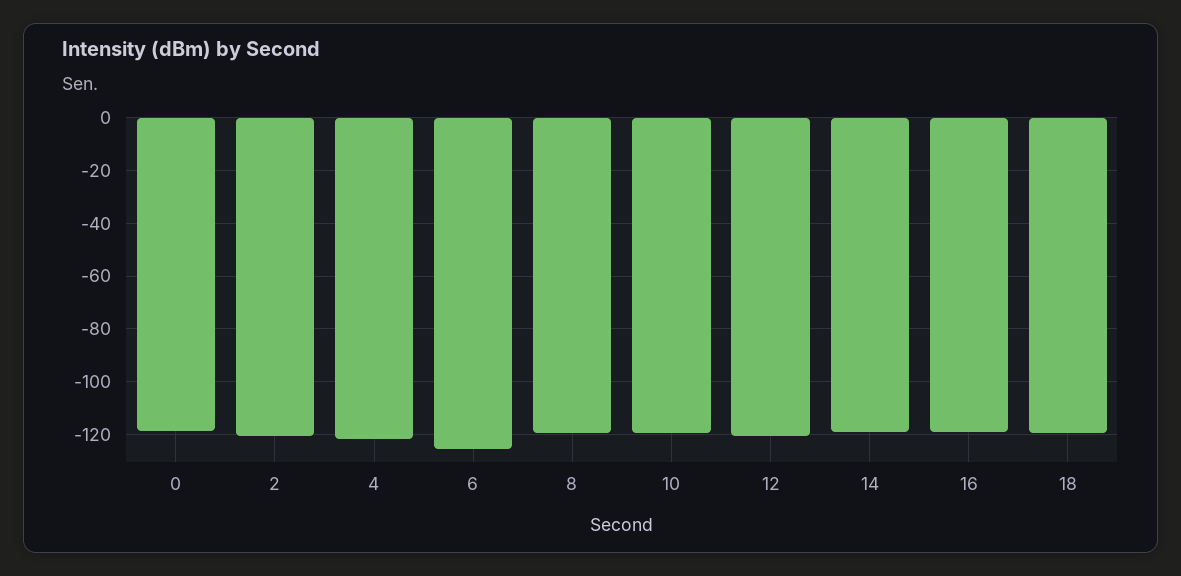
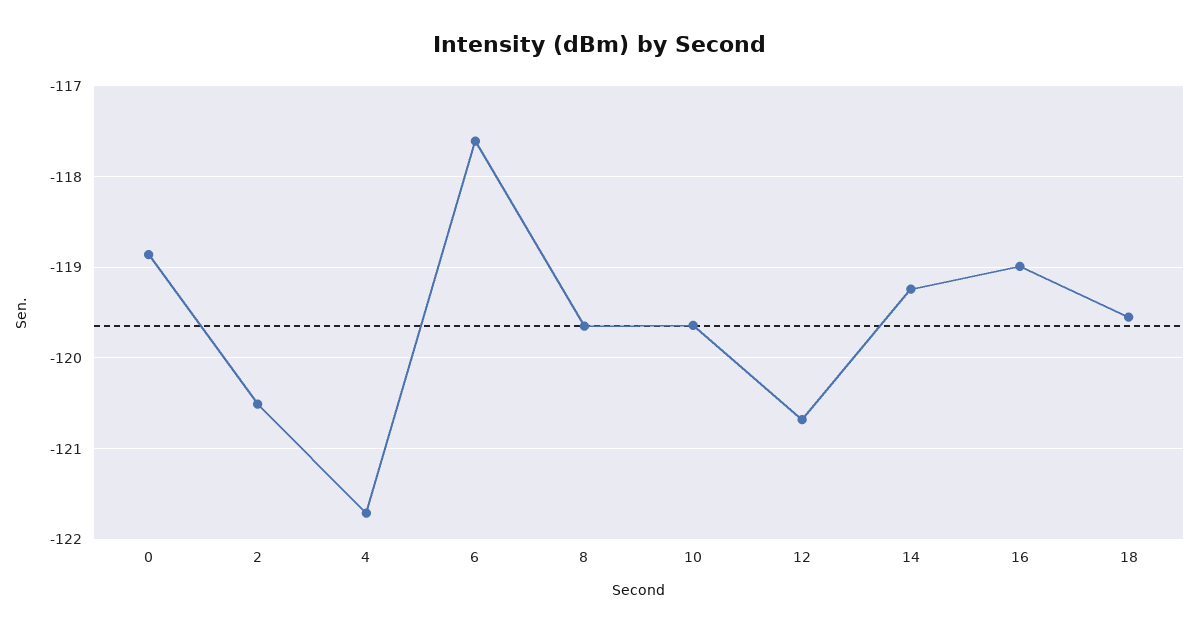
6: -125 -> -117.6

